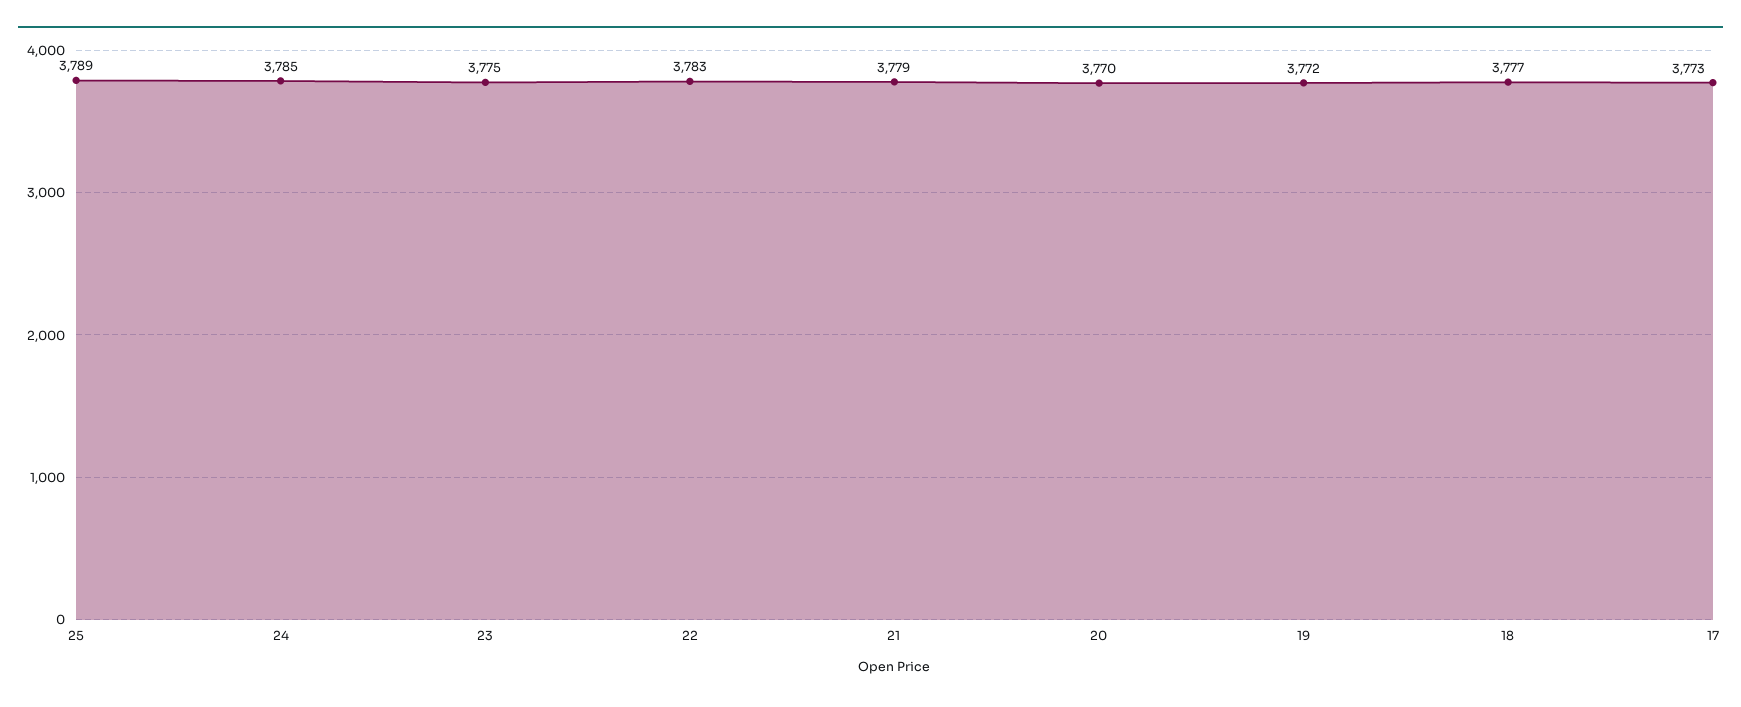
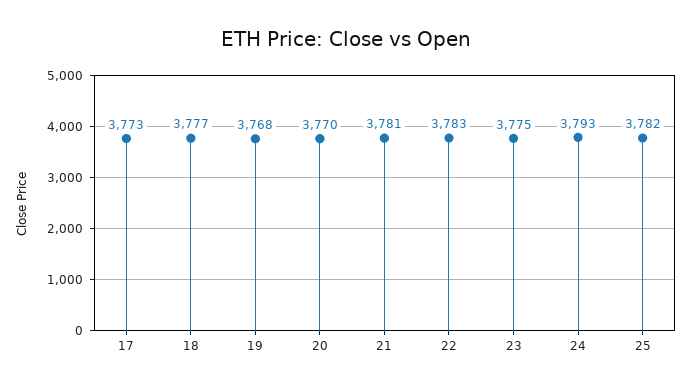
25: 3789 -> 3782
24: 3785 -> 3793
21: 3779 -> 3781
19: 3772 -> 3768

